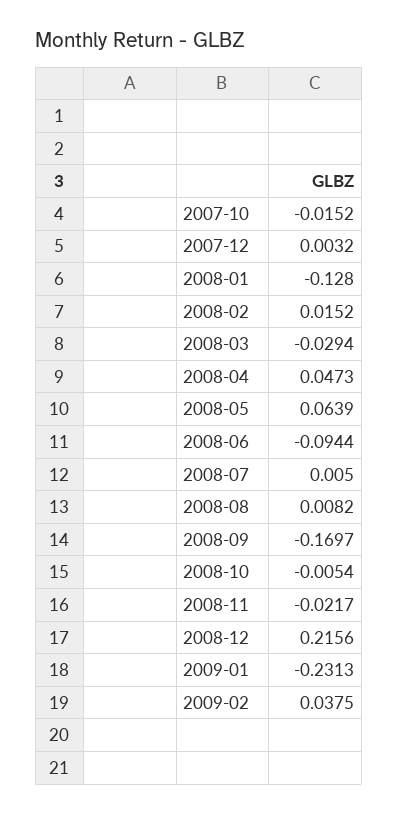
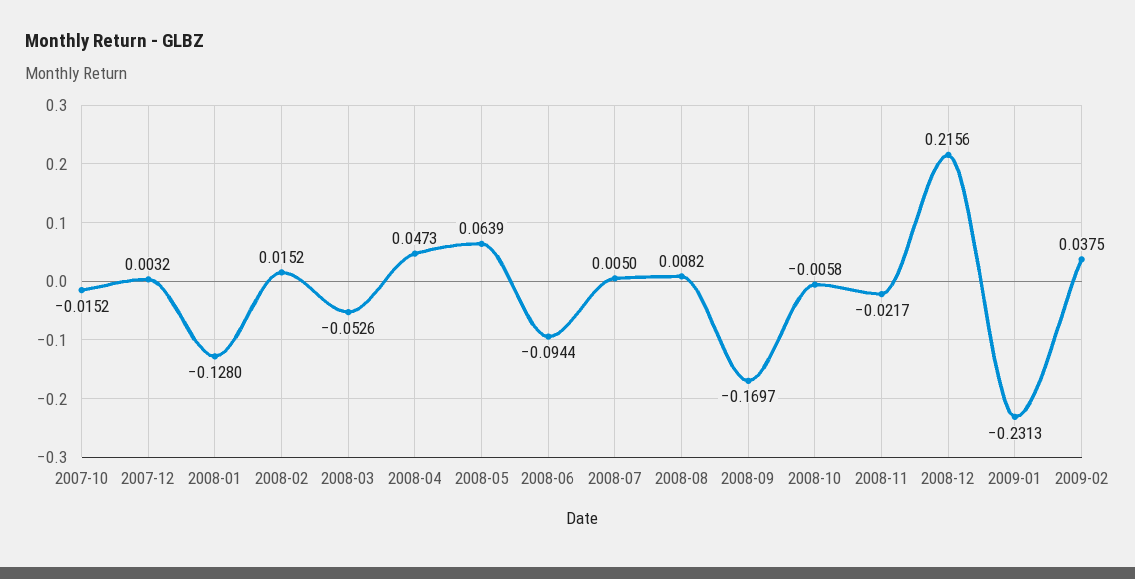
2008-03: -0.0294 -> -0.0526
2008-10: -0.0054 -> -0.0058

